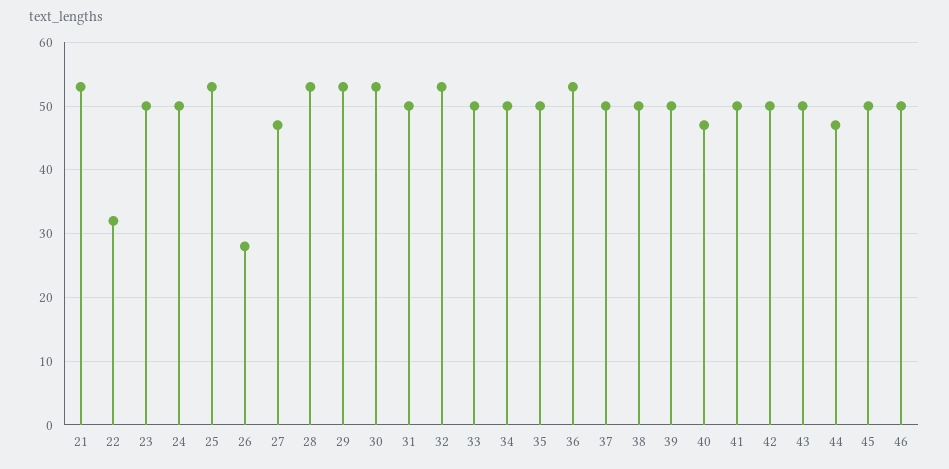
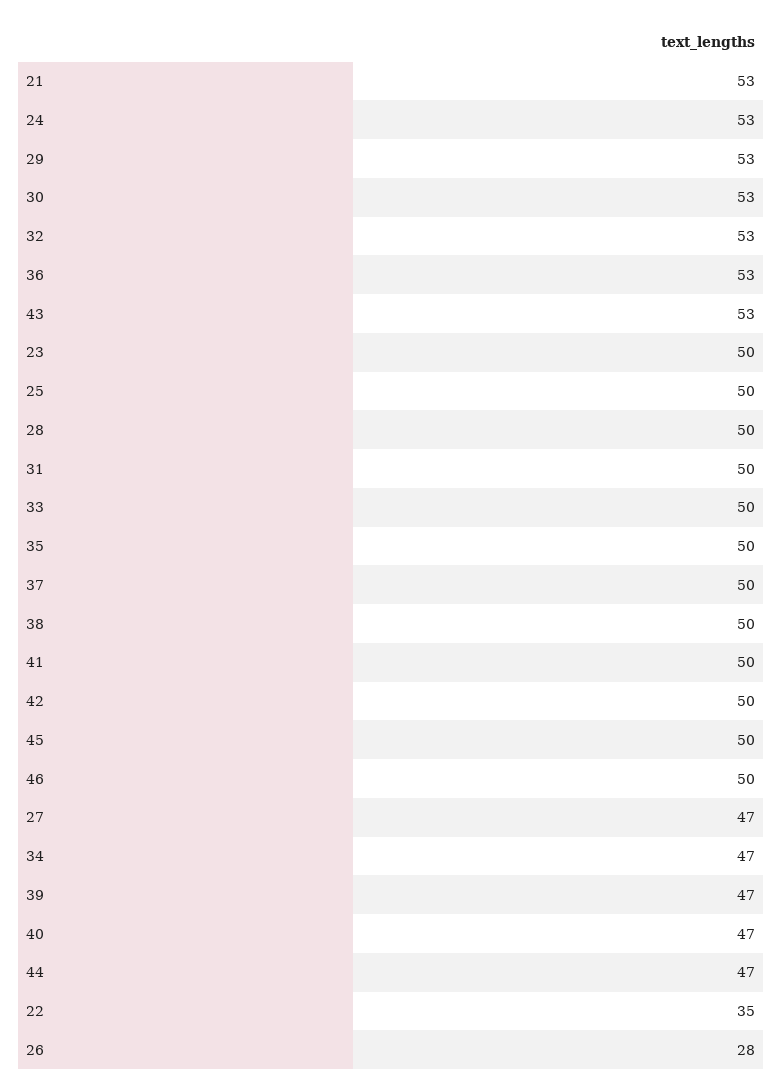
22: 32 -> 35
24: 50 -> 53
25: 53 -> 50
28: 53 -> 50
34: 50 -> 47
39: 50 -> 47
43: 50 -> 53

